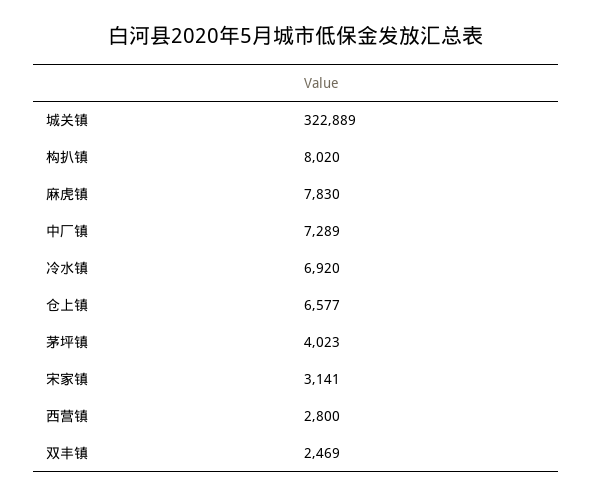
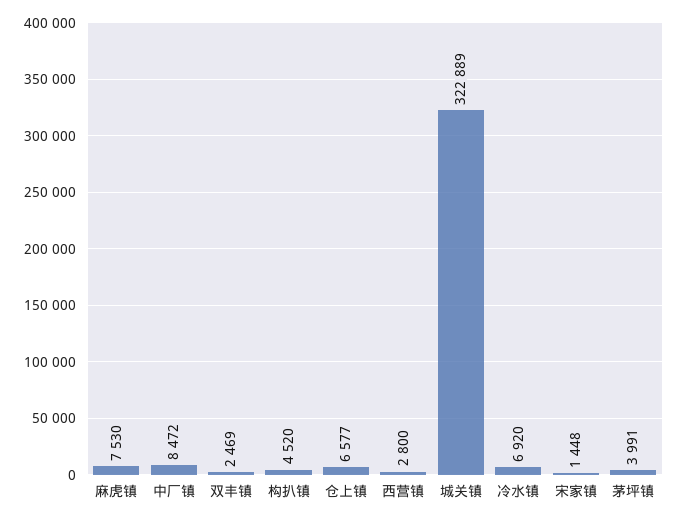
构扒镇: 8020 -> 4520
麻虎镇: 7830 -> 7530
中厂镇: 7289 -> 8472
茅坪镇: 4023 -> 3991
宋家镇: 3141 -> 1448

